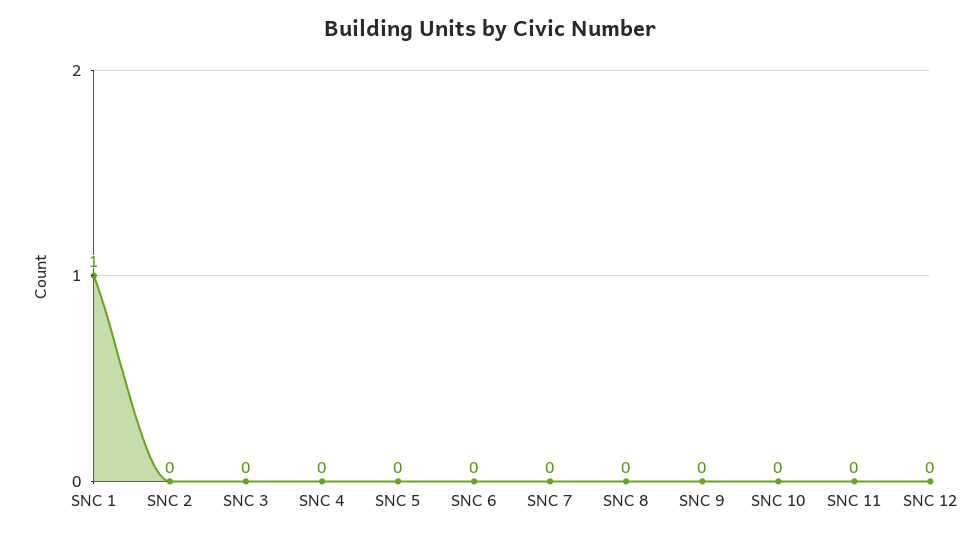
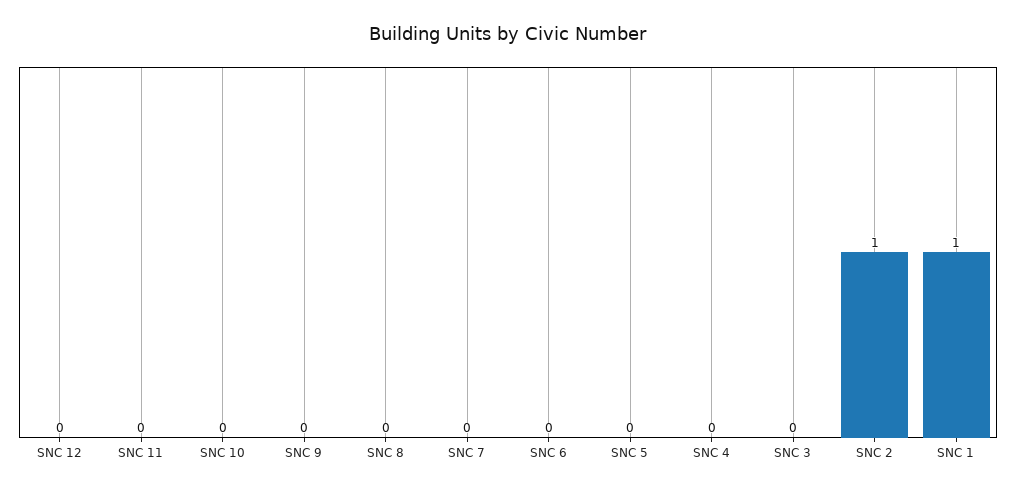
SNC 2: 0 -> 1

